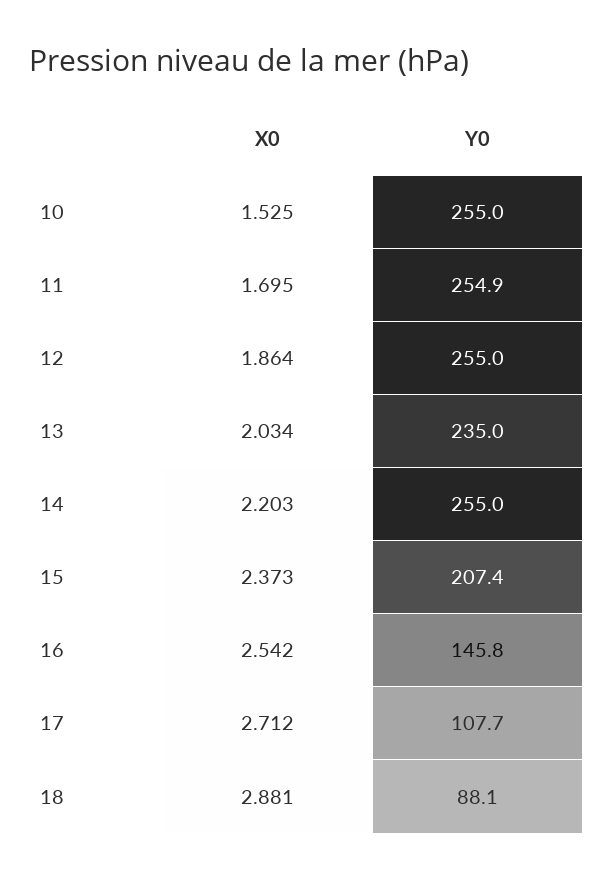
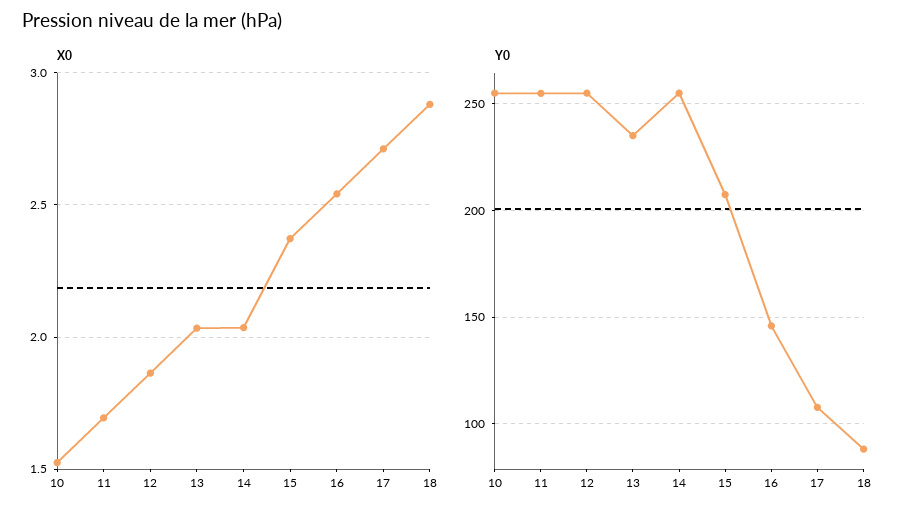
X0, 14: 2.203 -> 2.05

